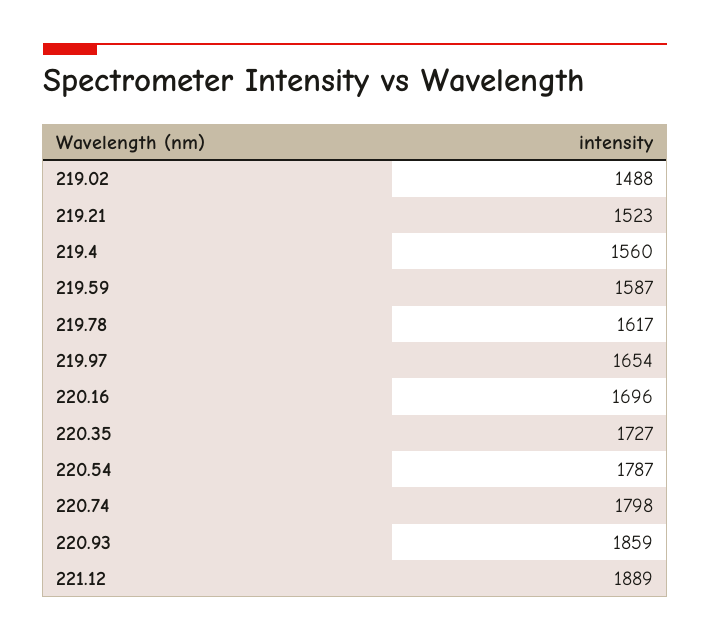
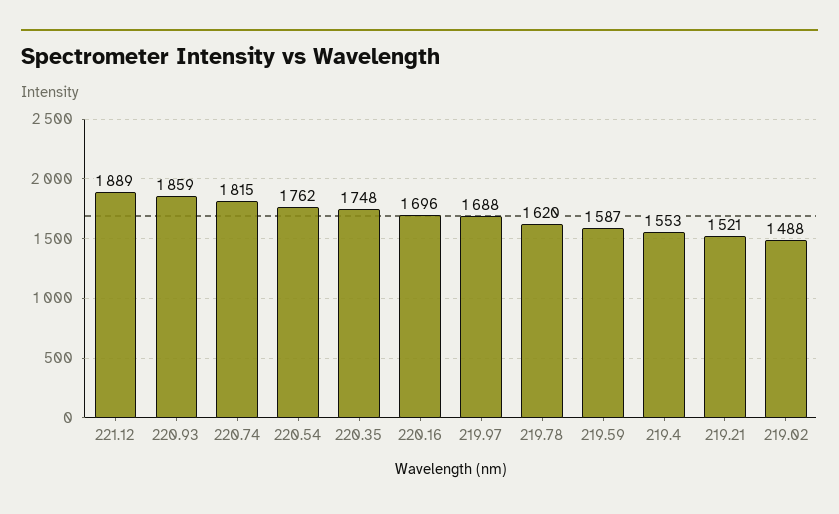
219.21: 1523 -> 1521
219.4: 1560 -> 1553
219.78: 1617 -> 1620
219.97: 1654 -> 1688
220.35: 1727 -> 1748
220.54: 1787 -> 1762
220.74: 1798 -> 1815

